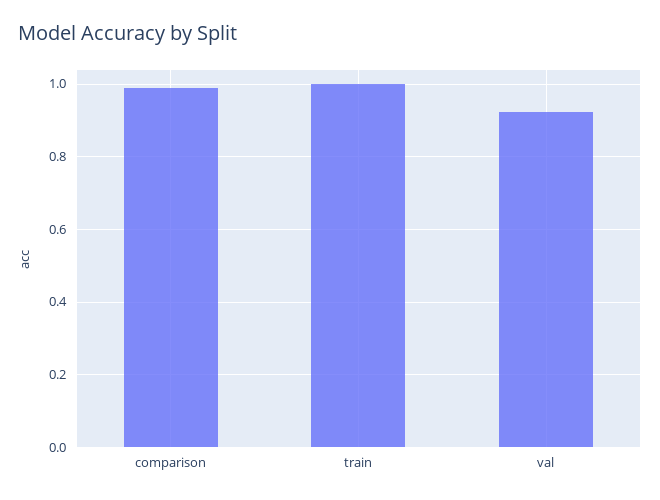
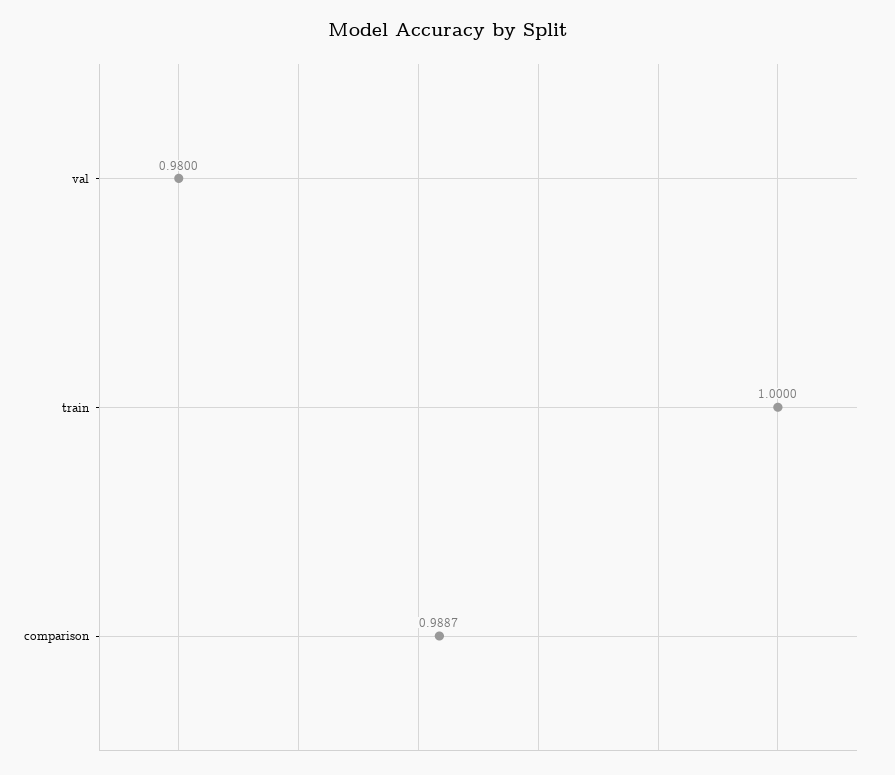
val: 0.92 -> 0.98

